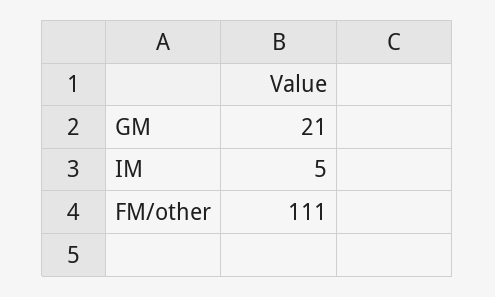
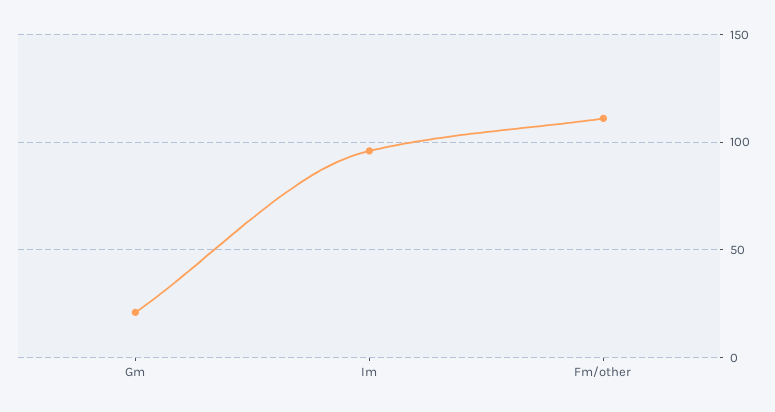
IM: 5 -> 95

